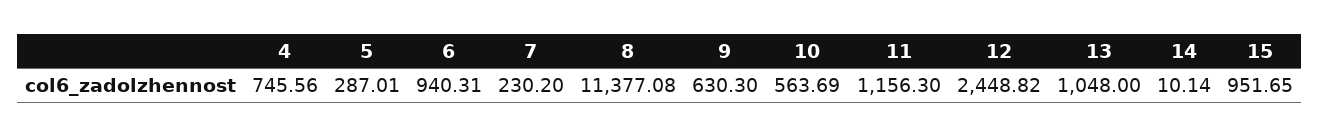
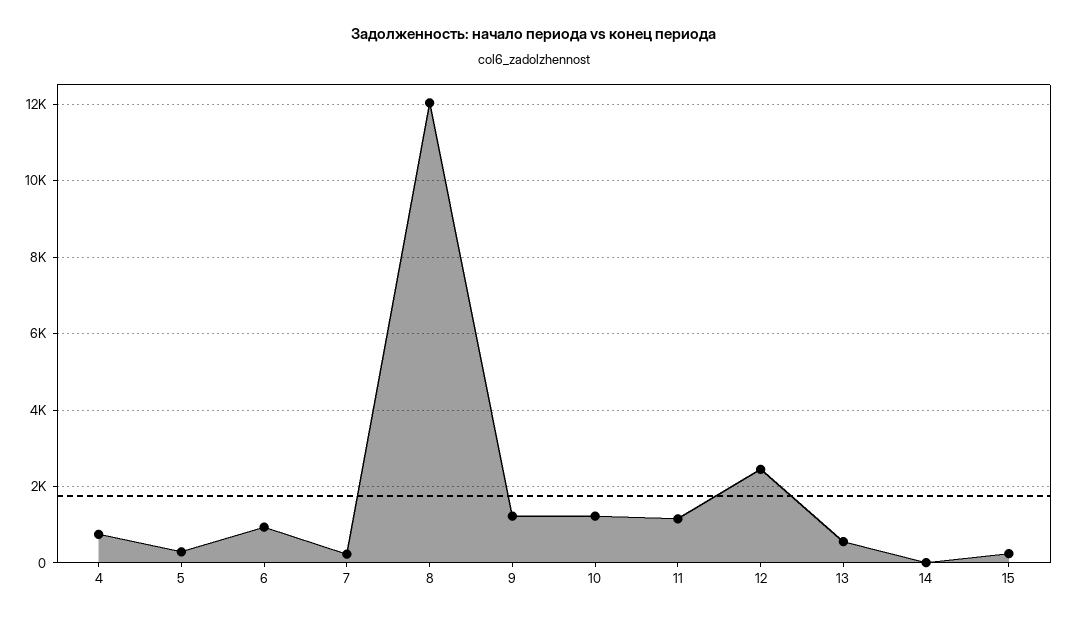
8: 11377.08 -> 12000
9: 630.3 -> 1200
10: 563.69 -> 1200
13: 1048 -> 600
15: 951.65 -> 200

